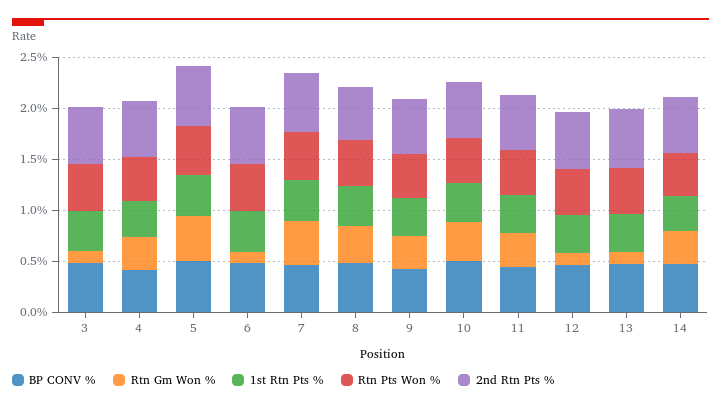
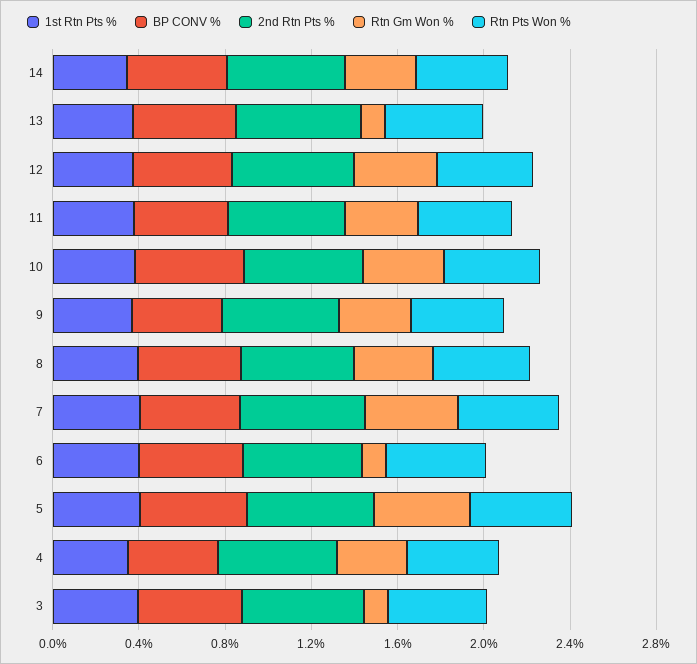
Rtn Gm Won %, 12: 0.1 -> 0.4

